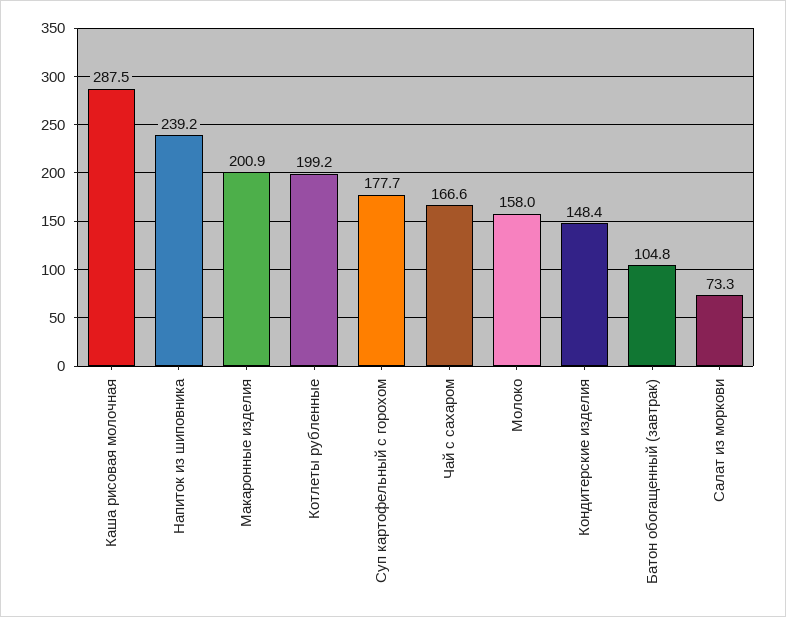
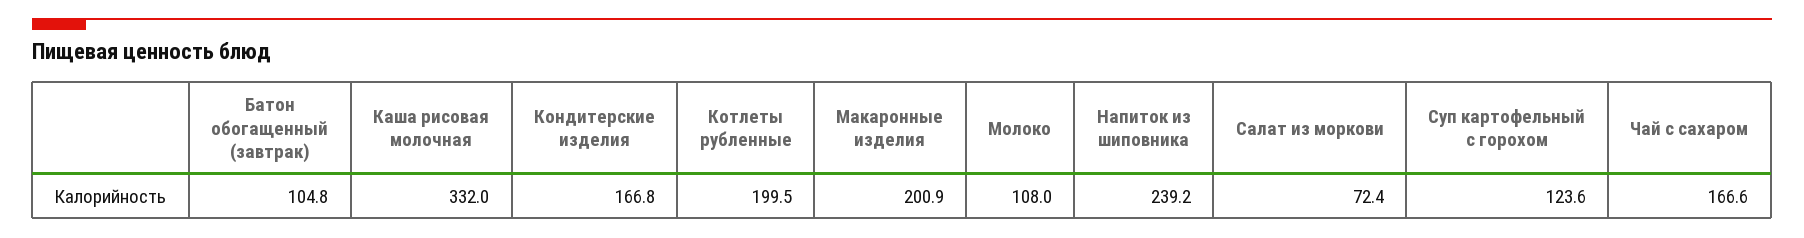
Каша рисовая молочная: 287.5 -> 332
Котлеты рубленные: 199.2 -> 199.5
Суп картофельный с горохом: 177.7 -> 123.6
Молоко: 158 -> 108
Кондитерские изделия: 148.4 -> 166.8
Салат из моркови: 73.3 -> 72.4

